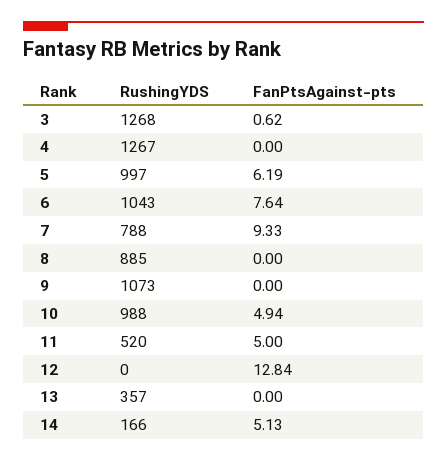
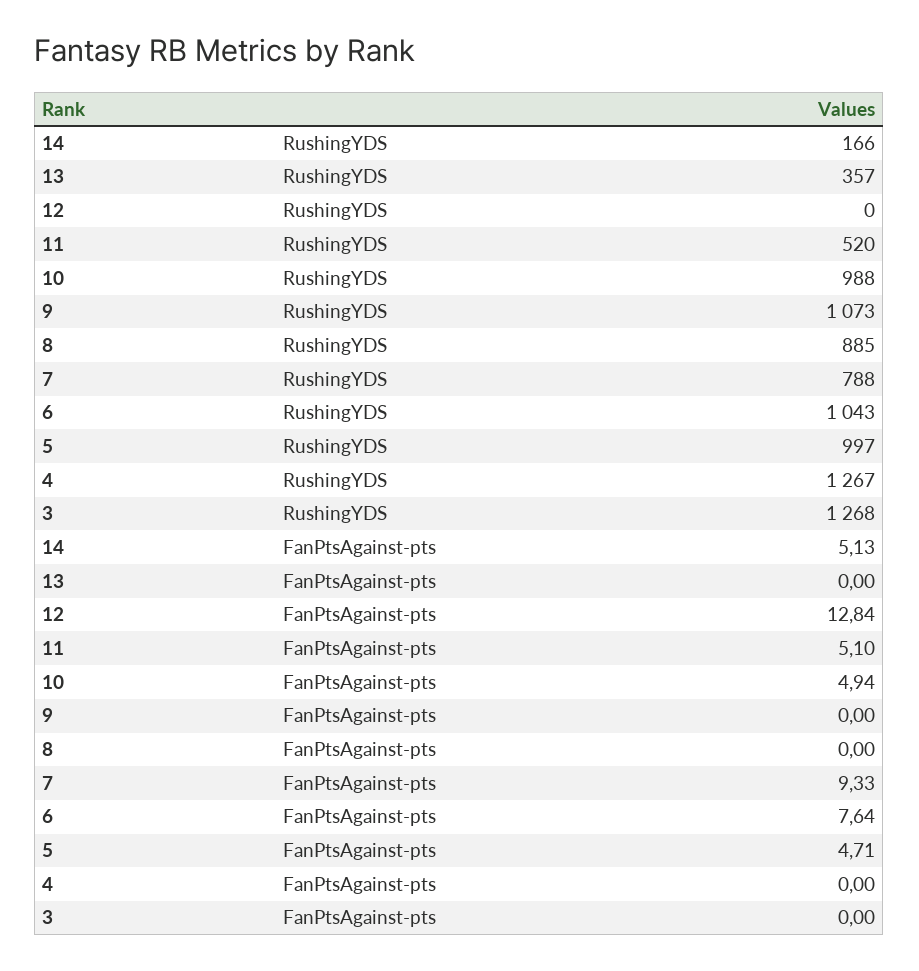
FanPtsAgainst-pts, 3: 0.62 -> 0
FanPtsAgainst-pts, 5: 6.19 -> 4.71
FanPtsAgainst-pts, 11: 5 -> 5.1

